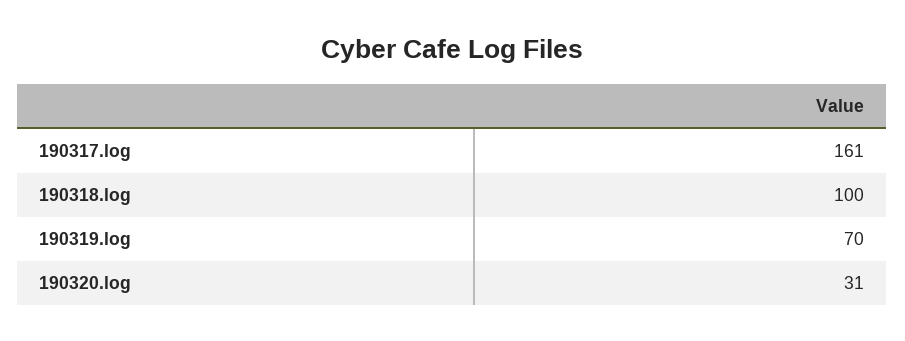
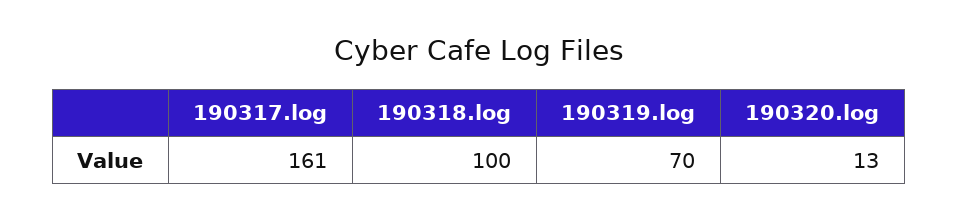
190320.log: 31 -> 13

